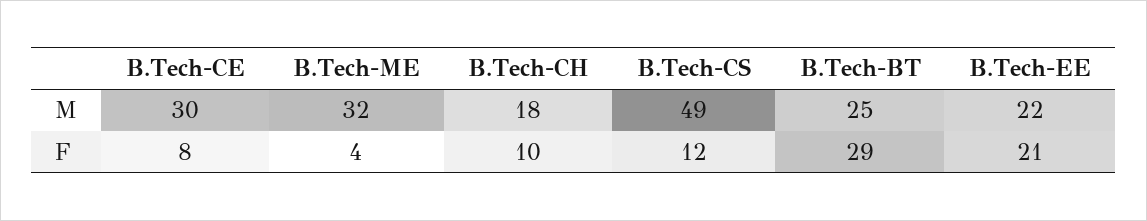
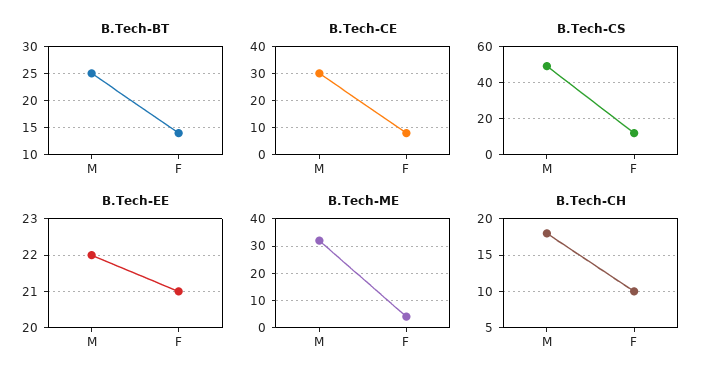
B.Tech-BT, F: 29 -> 15

